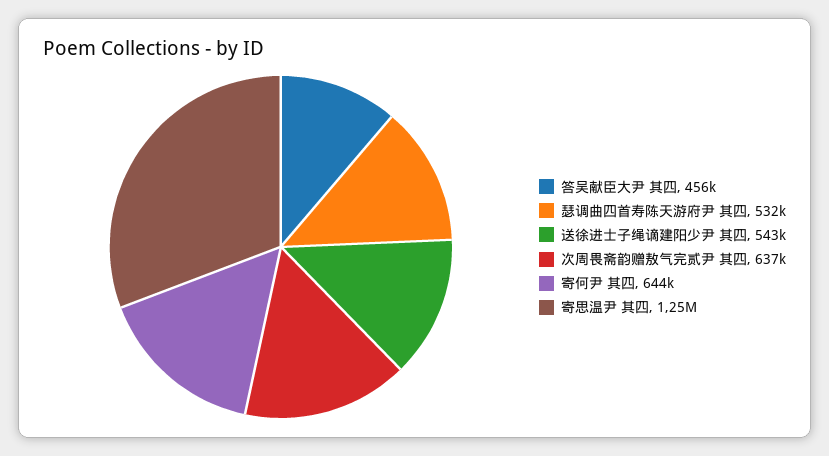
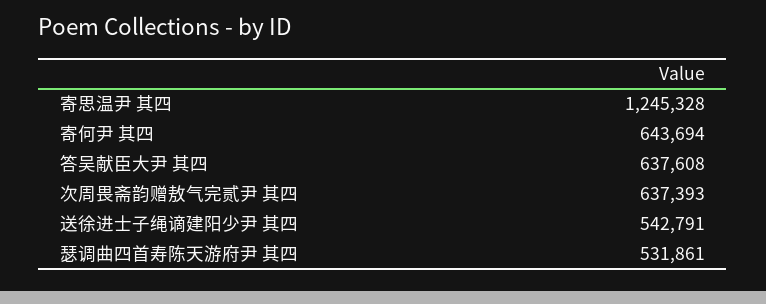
答吴献臣大尹 其四: 456000 -> 637608

